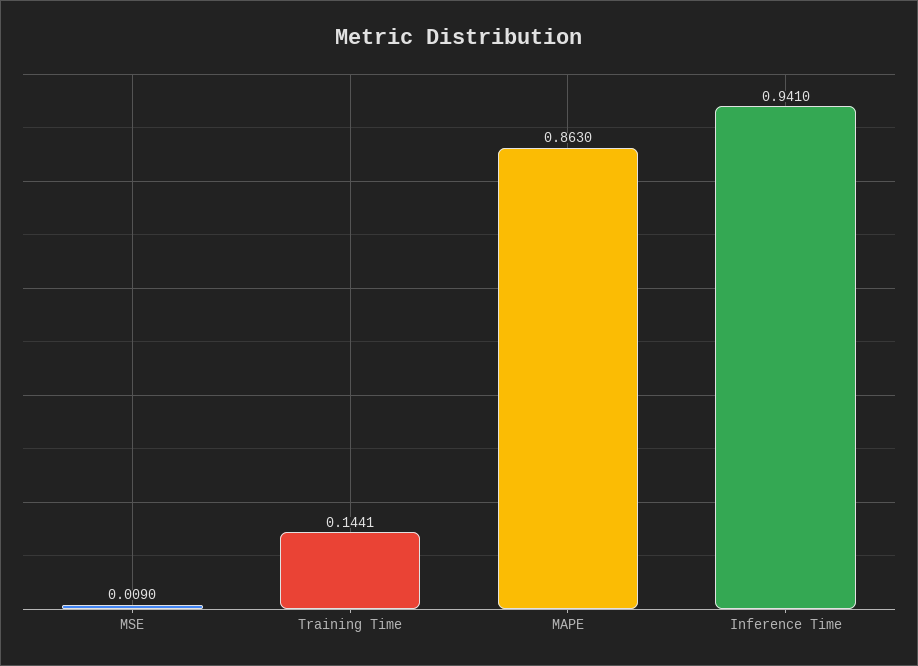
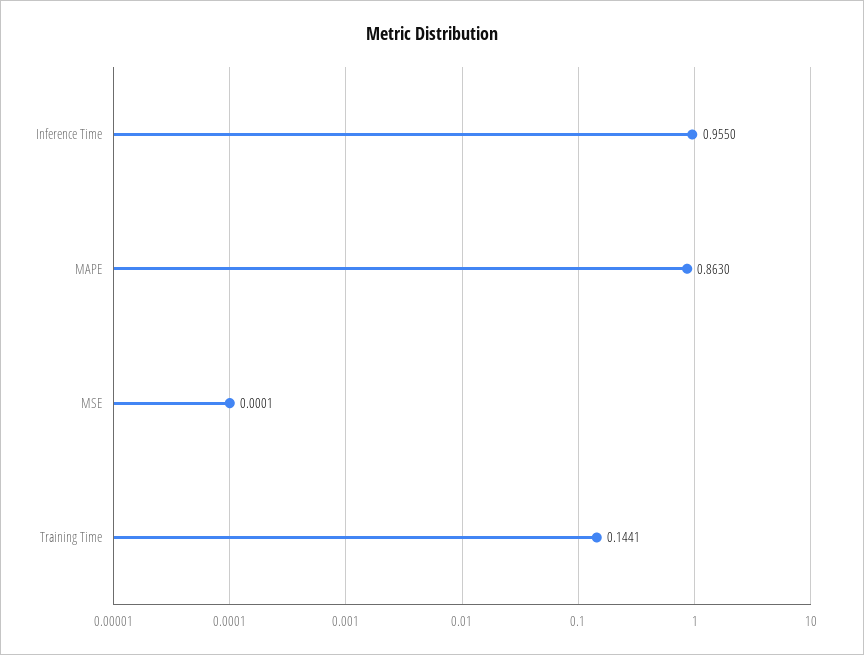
MSE: 0.009 -> 0.0001
Inference Time: 0.941 -> 0.955

